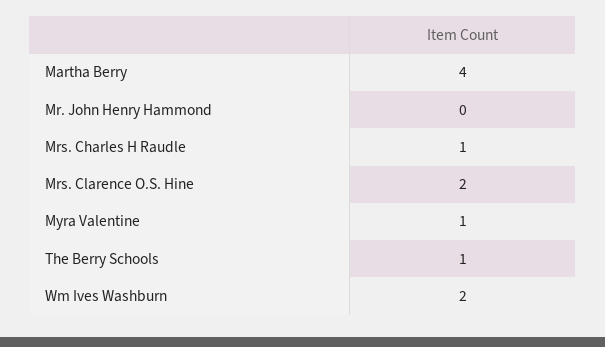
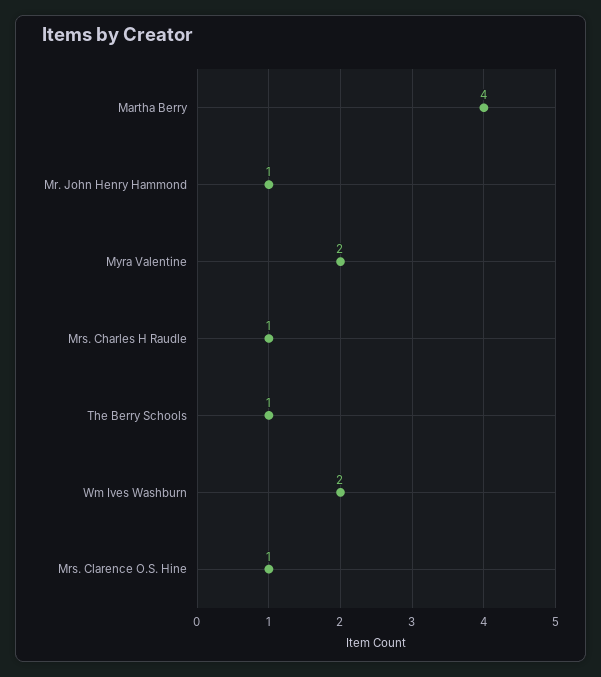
Mr. John Henry Hammond: 0 -> 1
Mrs. Clarence O.S. Hine: 2 -> 1
Myra Valentine: 1 -> 2

